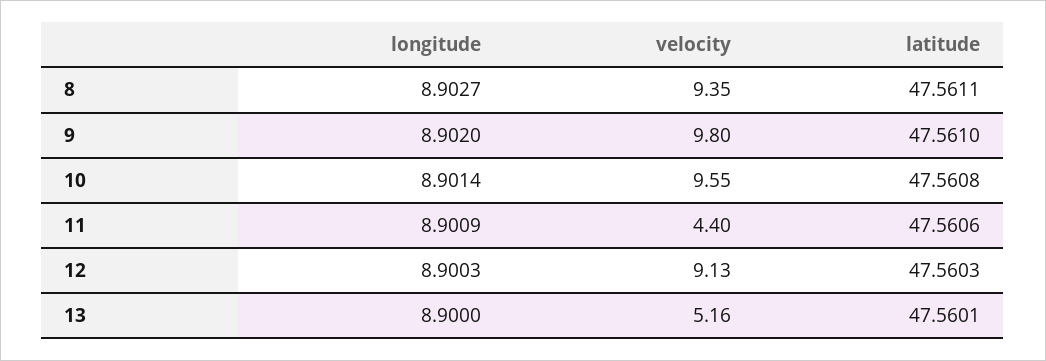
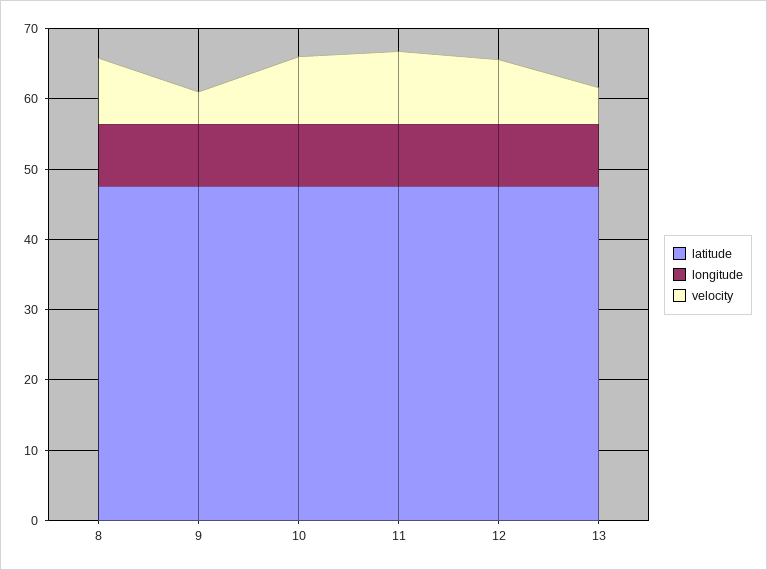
velocity, 9: 9.8 -> 4
velocity, 11: 4.4 -> 10

